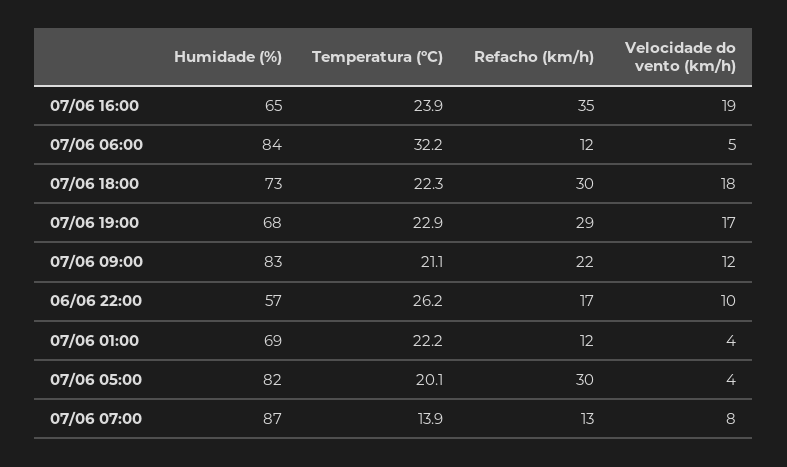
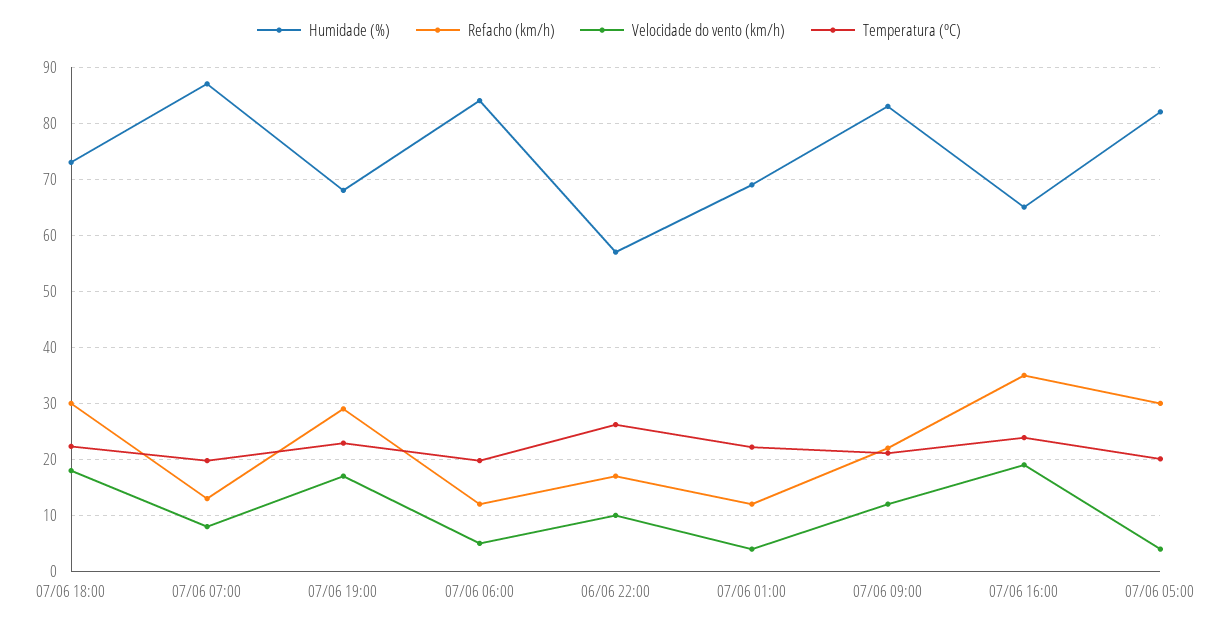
Temperatura (ºC), 07/06 06:00: 32.2 -> 20
Temperatura (ºC), 07/06 07:00: 13.9 -> 20

